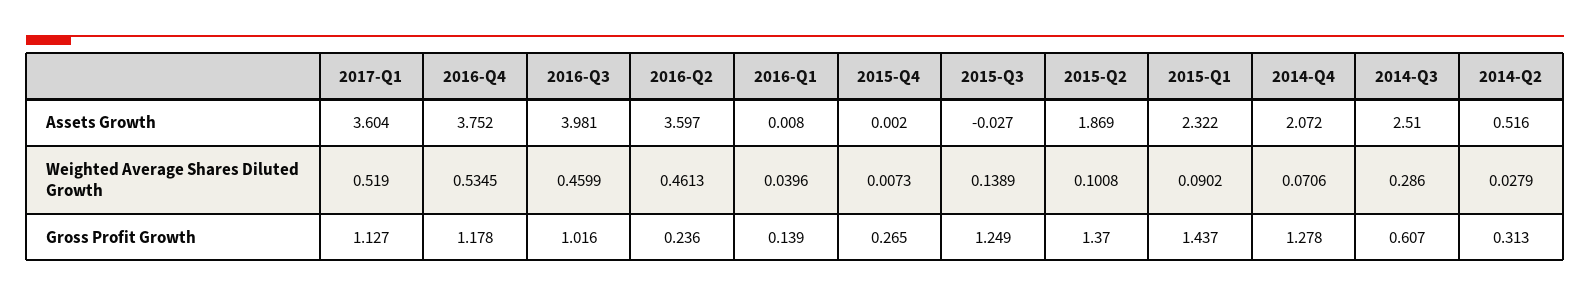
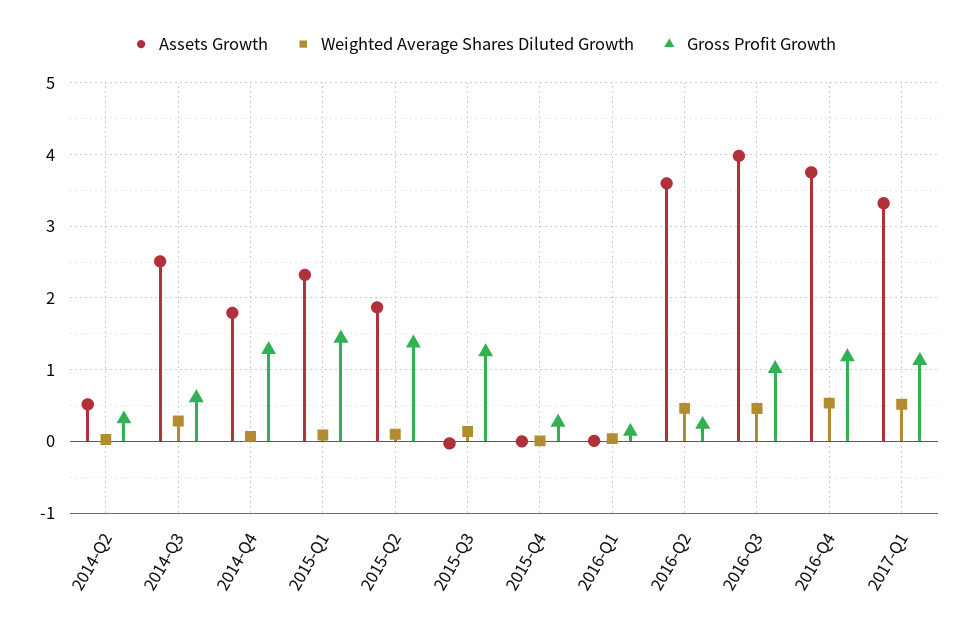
Assets Growth, 2017-Q1: 3.604 -> 3.3
Assets Growth, 2014-Q4: 2.072 -> 1.8

